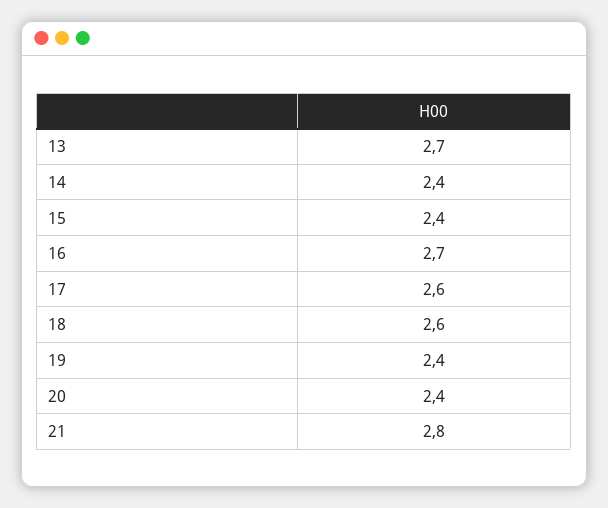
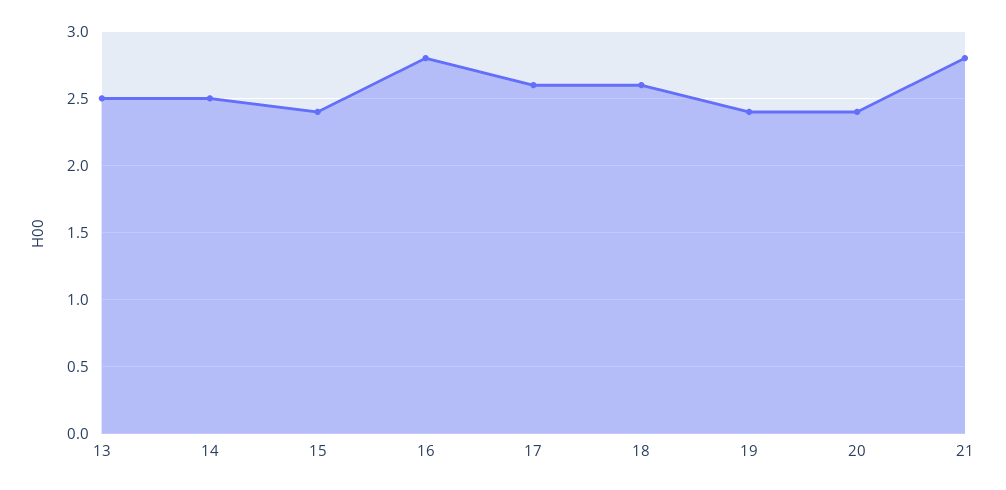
13: 2.7 -> 2.5
14: 2.4 -> 2.5
16: 2.7 -> 2.8

